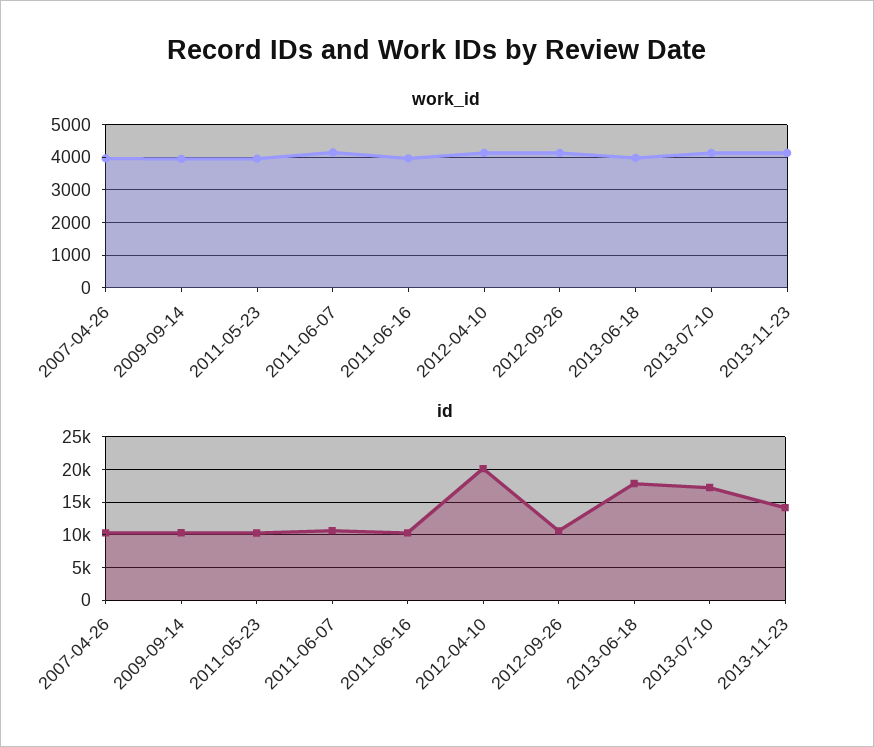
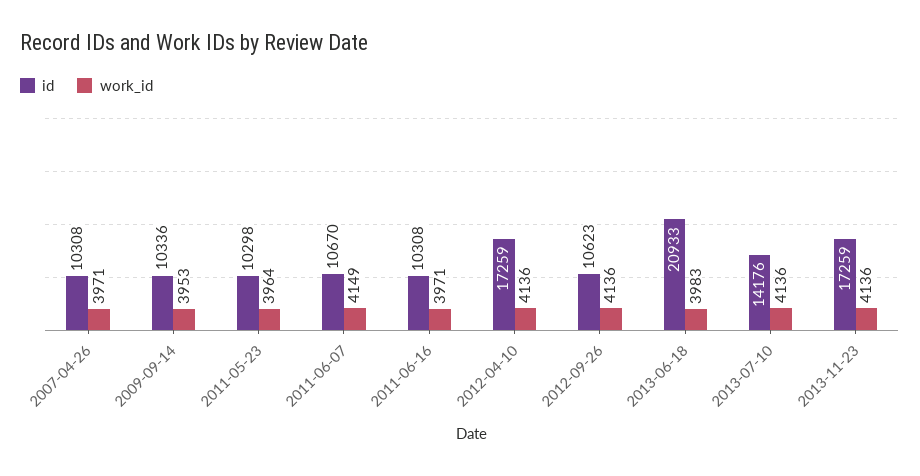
id, 2012-04-10: 20000 -> 17259
id, 2013-06-18: 18000 -> 20933
id, 2013-07-10: 17000 -> 14176
id, 2013-11-23: 14000 -> 17259

